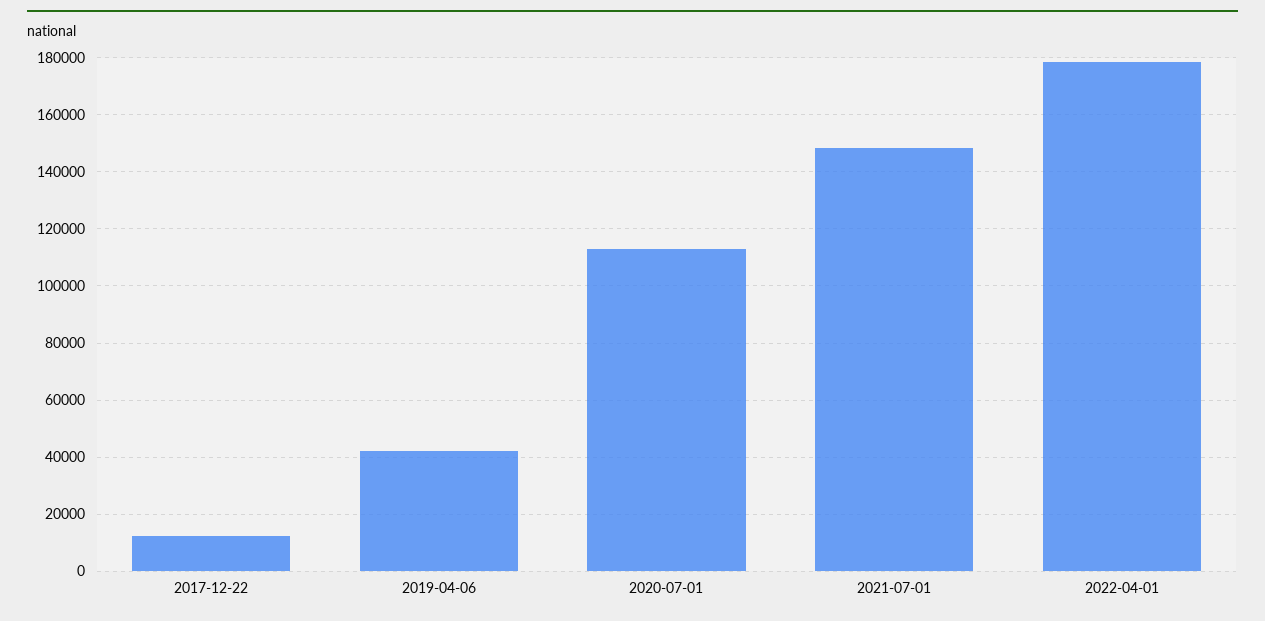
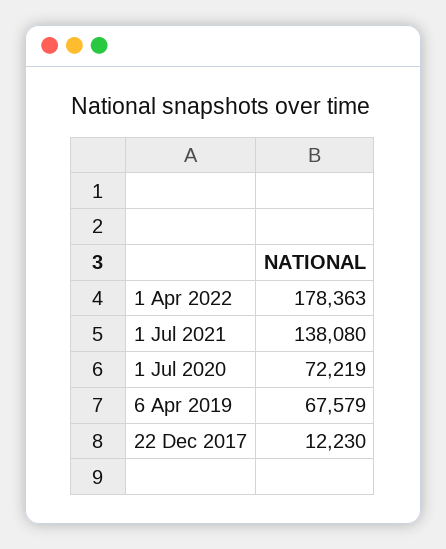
2019-04-06: 42500 -> 67579
2020-07-01: 112500 -> 72219
2021-07-01: 147500 -> 138080

